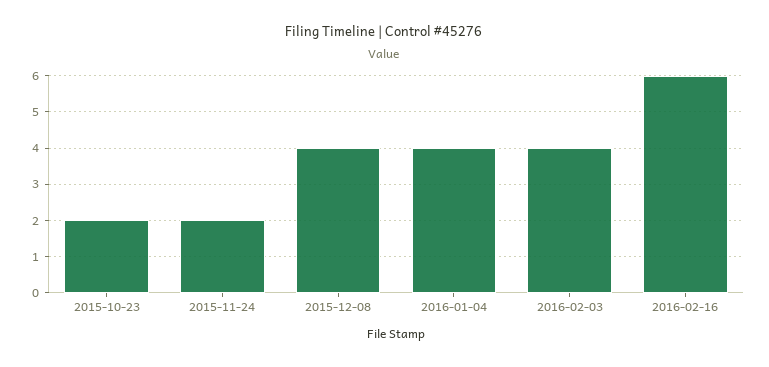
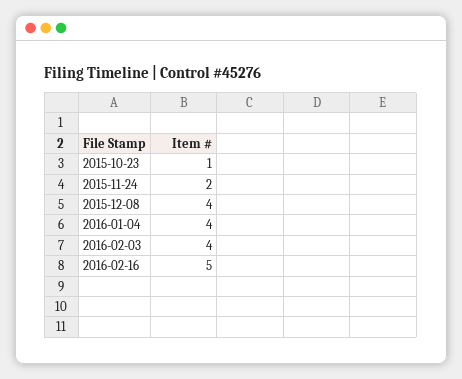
2015-10-23: 2 -> 1
2016-02-16: 6 -> 5

